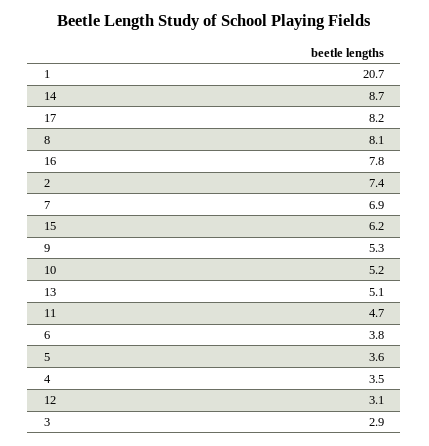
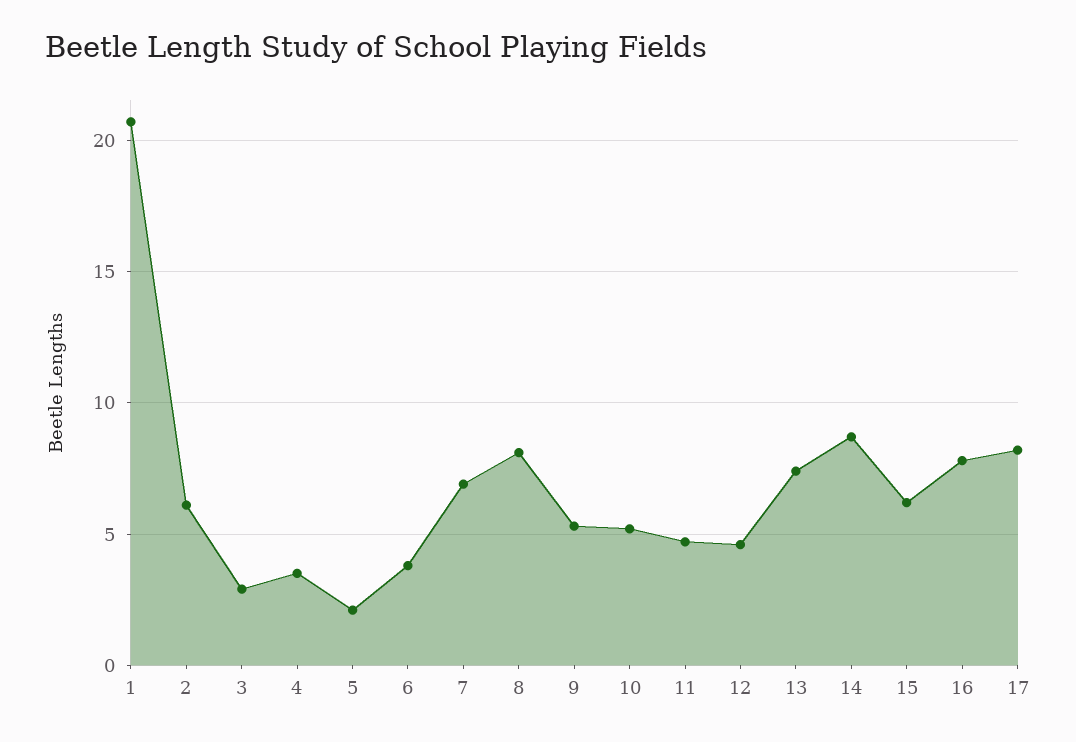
2: 7.4 -> 6
13: 5.1 -> 7.5
5: 3.6 -> 2
12: 3.1 -> 4.5

